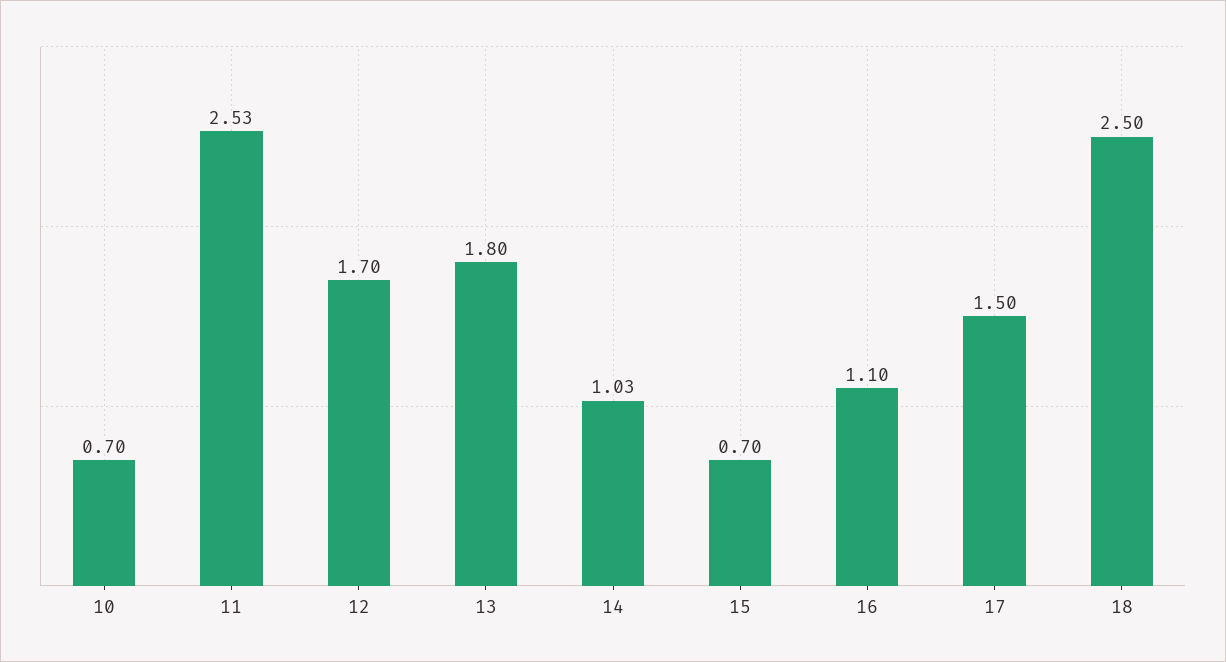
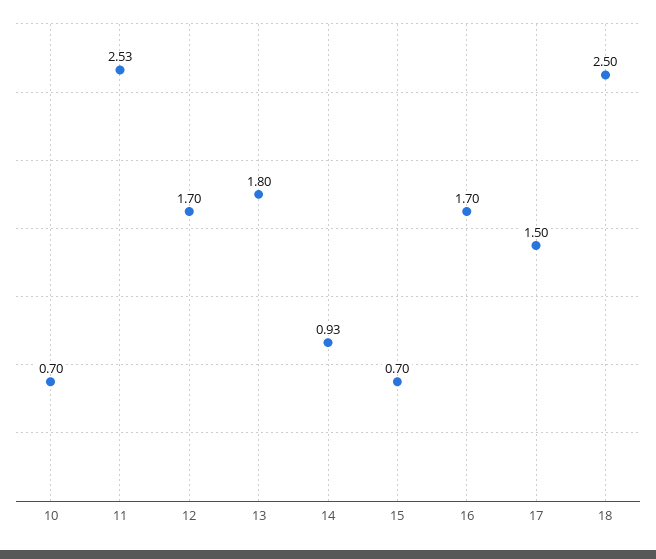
14: 1.03 -> 0.93
16: 1.1 -> 1.7

